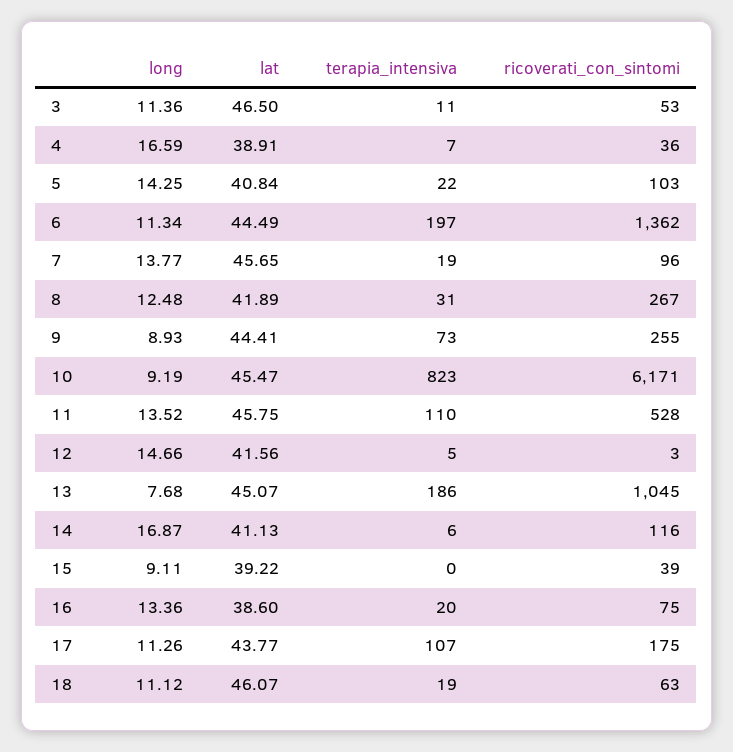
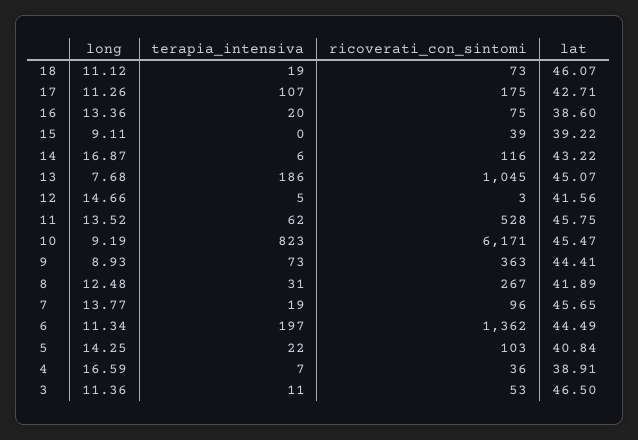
ricoverati_con_sintomi, 9: 255 -> 363
terapia_intensiva, 11: 110 -> 62
lat, 14: 41.13 -> 43.22
lat, 17: 43.77 -> 42.71
ricoverati_con_sintomi, 18: 63 -> 73

